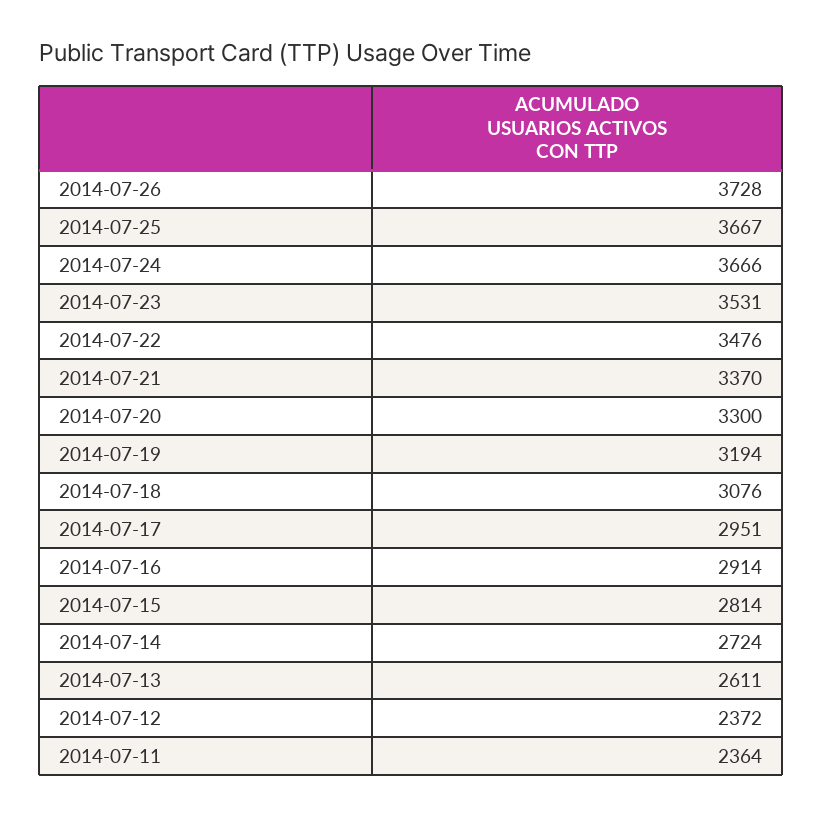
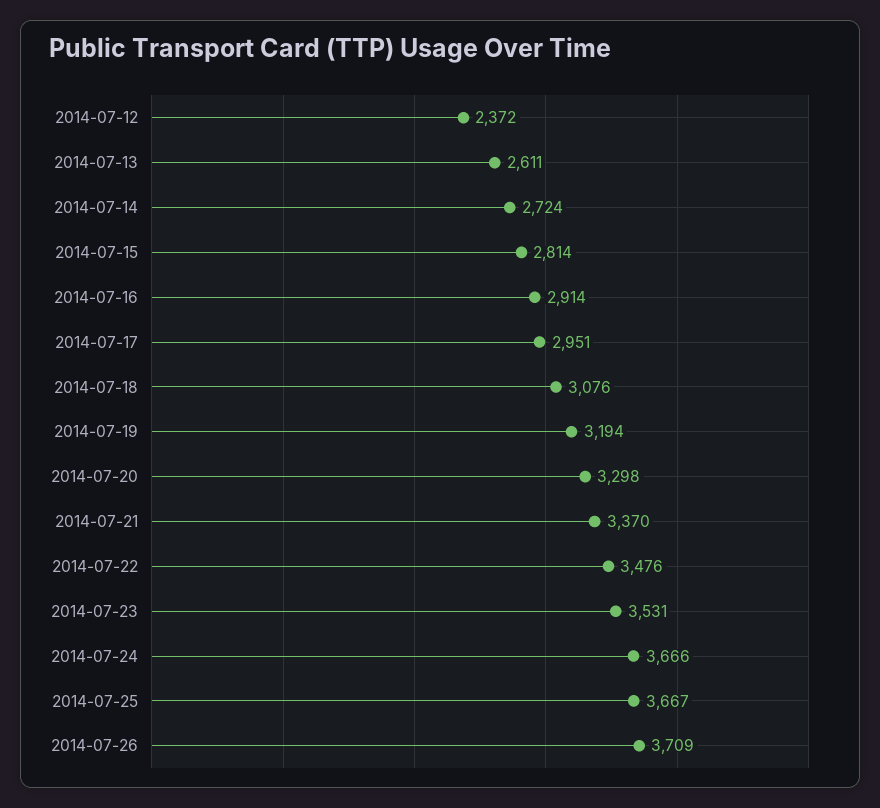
2014-07-26: 3728 -> 3709
2014-07-20: 3300 -> 3298
2014-07-11: 2364 -> none

